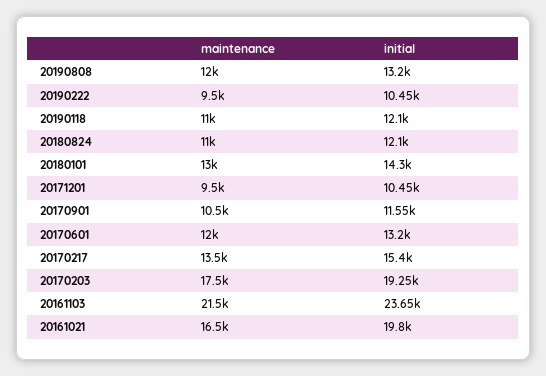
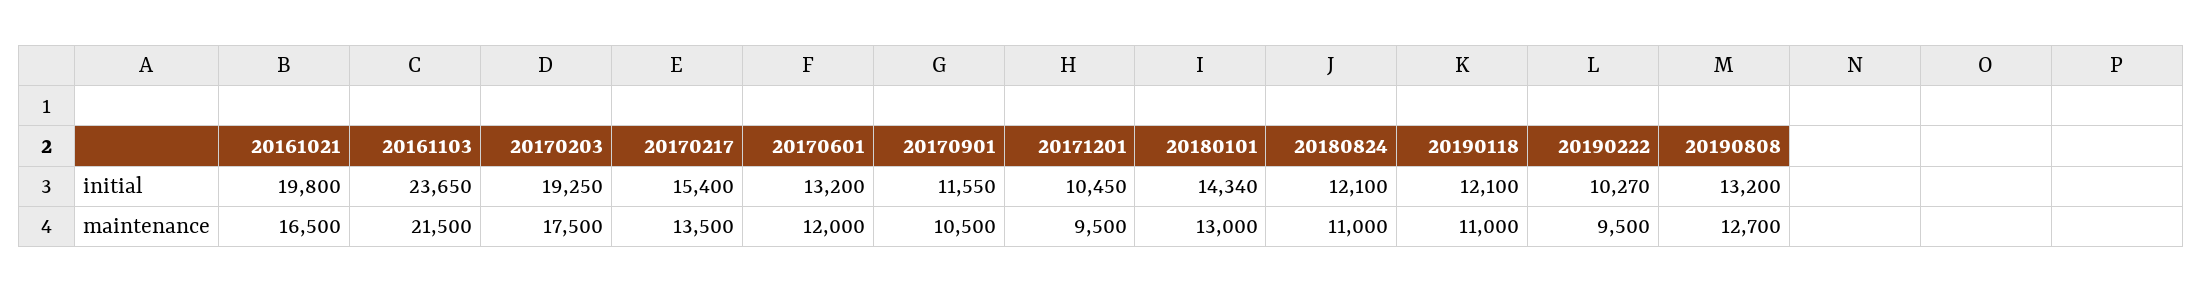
maintenance, 20190808: 12000 -> 12700
initial, 20190222: 10450 -> 10270
initial, 20180101: 14300 -> 14340

